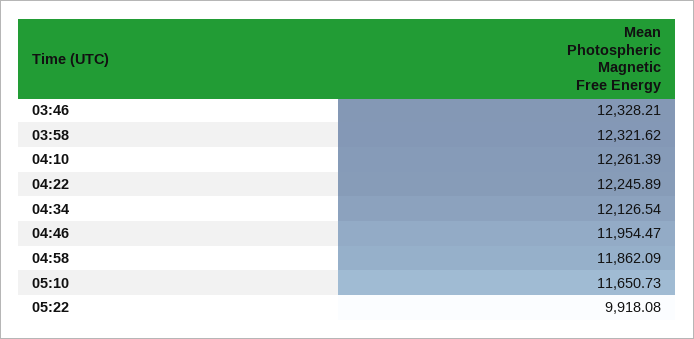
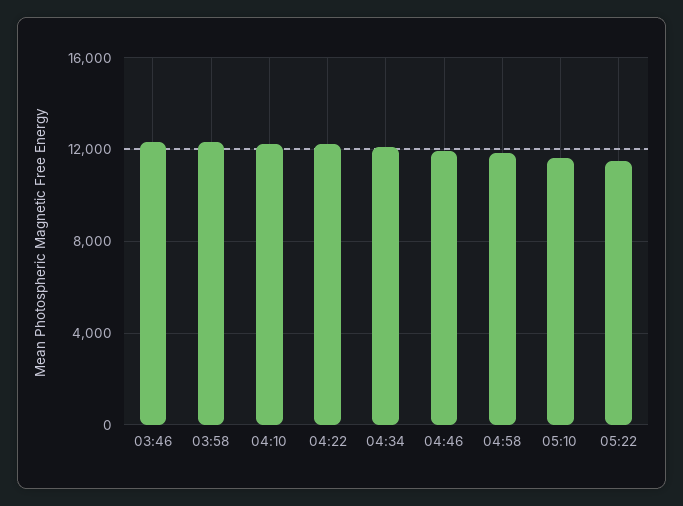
05:22: 9918.08 -> 11500

